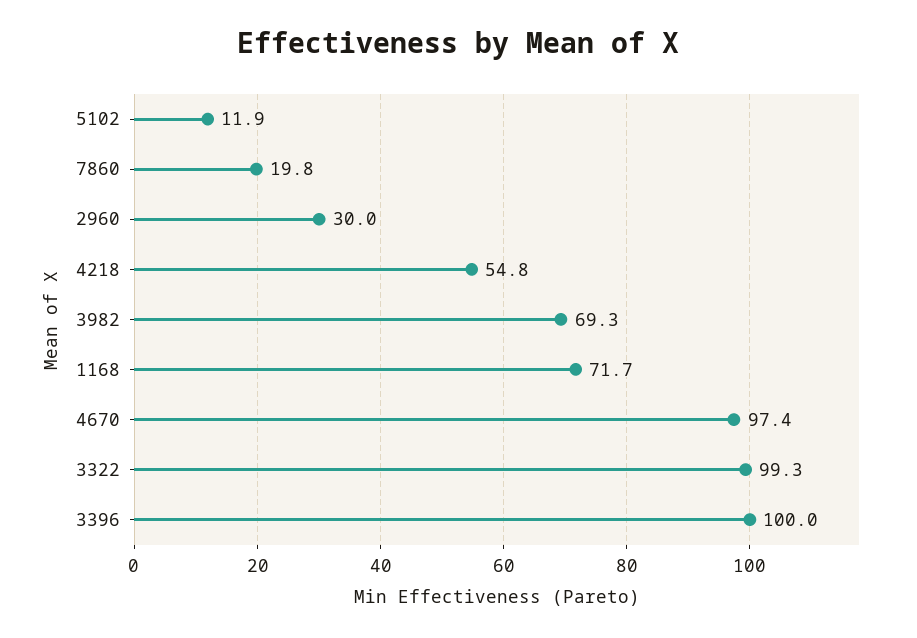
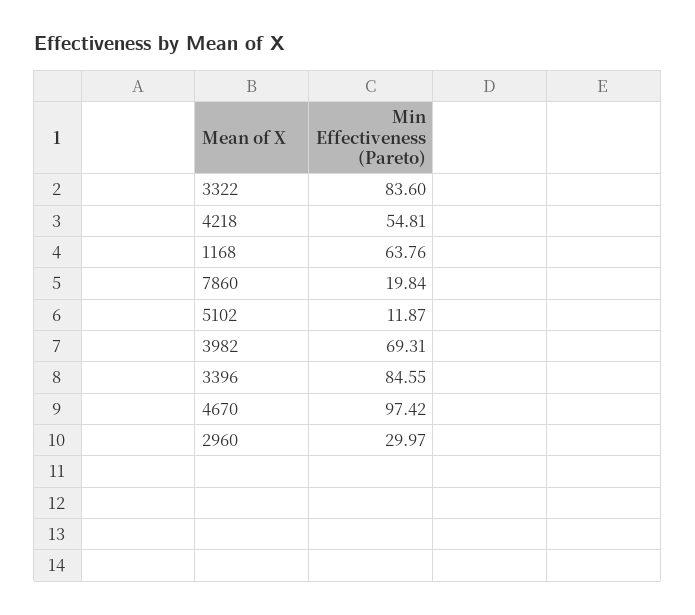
1168: 71.7 -> 63.76
3322: 99.3 -> 83.6
3396: 100 -> 84.55

